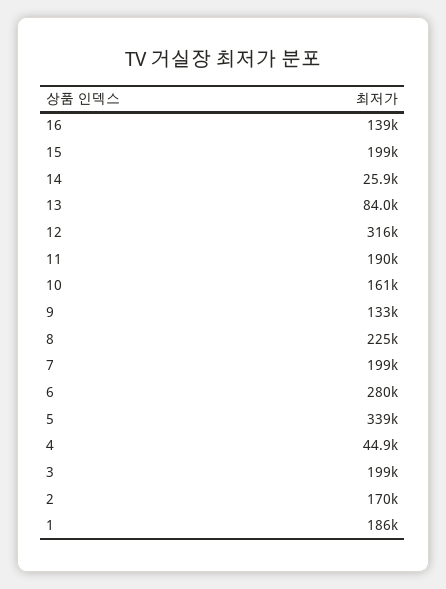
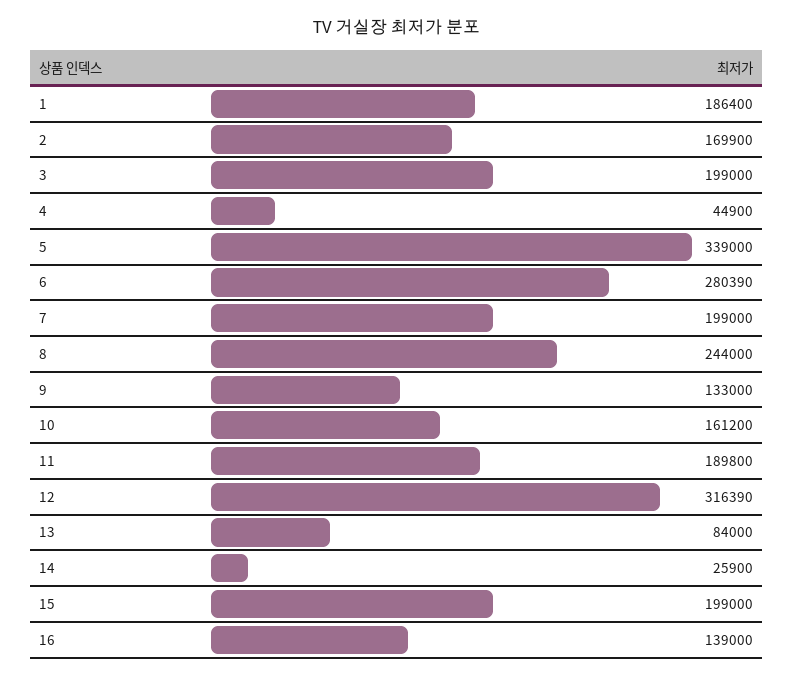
8: 225000 -> 244000

